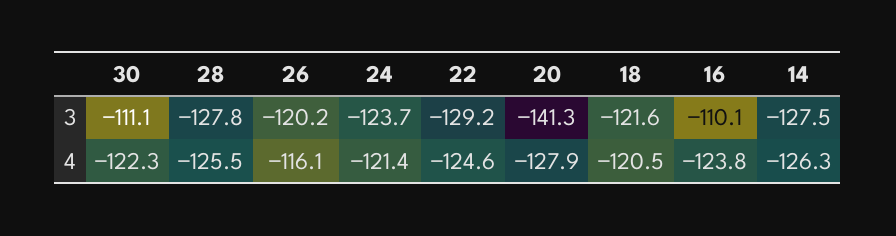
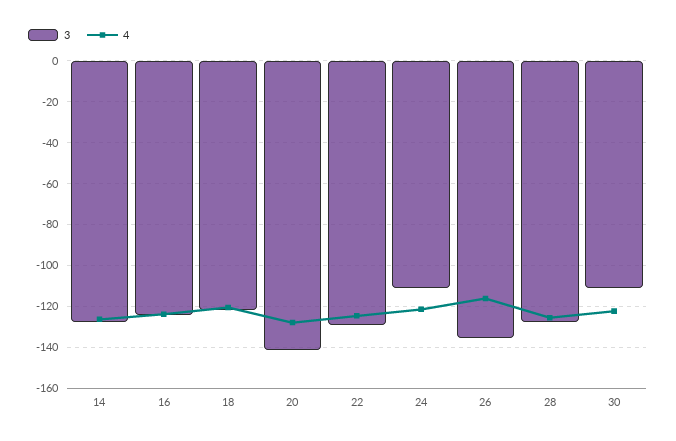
3, 26: -120.2 -> -135
3, 24: -123.7 -> -110
3, 16: -110.1 -> -125

